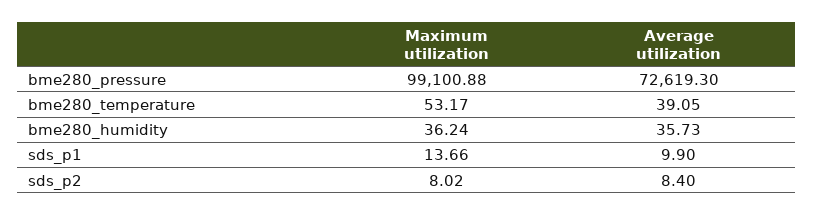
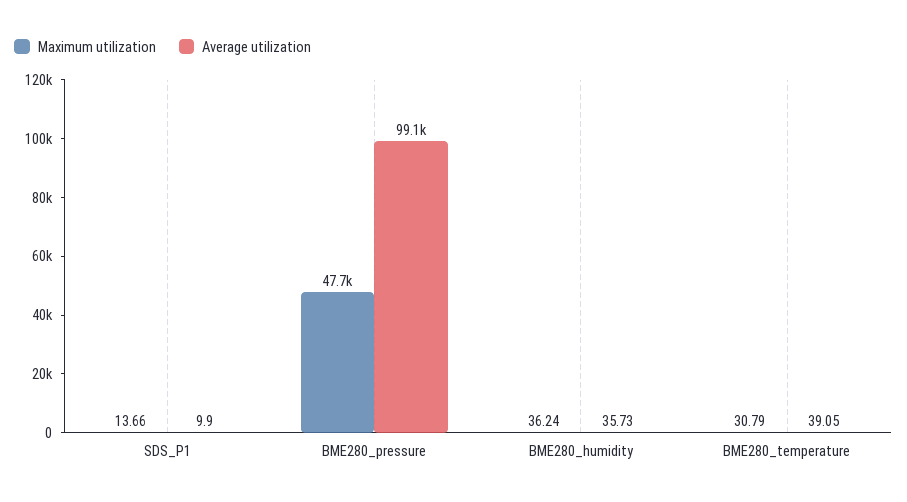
Maximum utilization, bme280_pressure: 99100.88 -> 47700
Average utilization, bme280_pressure: 72619.3 -> 99100
Maximum utilization, bme280_temperature: 53.17 -> 30.79
Maximum utilization, sds_p2: 8.02 -> none
Average utilization, sds_p2: 8.4 -> none

